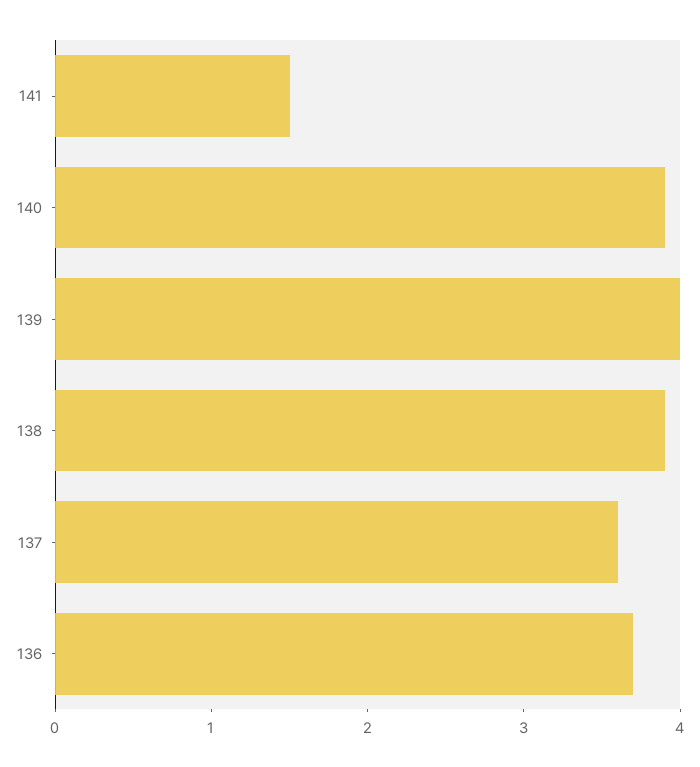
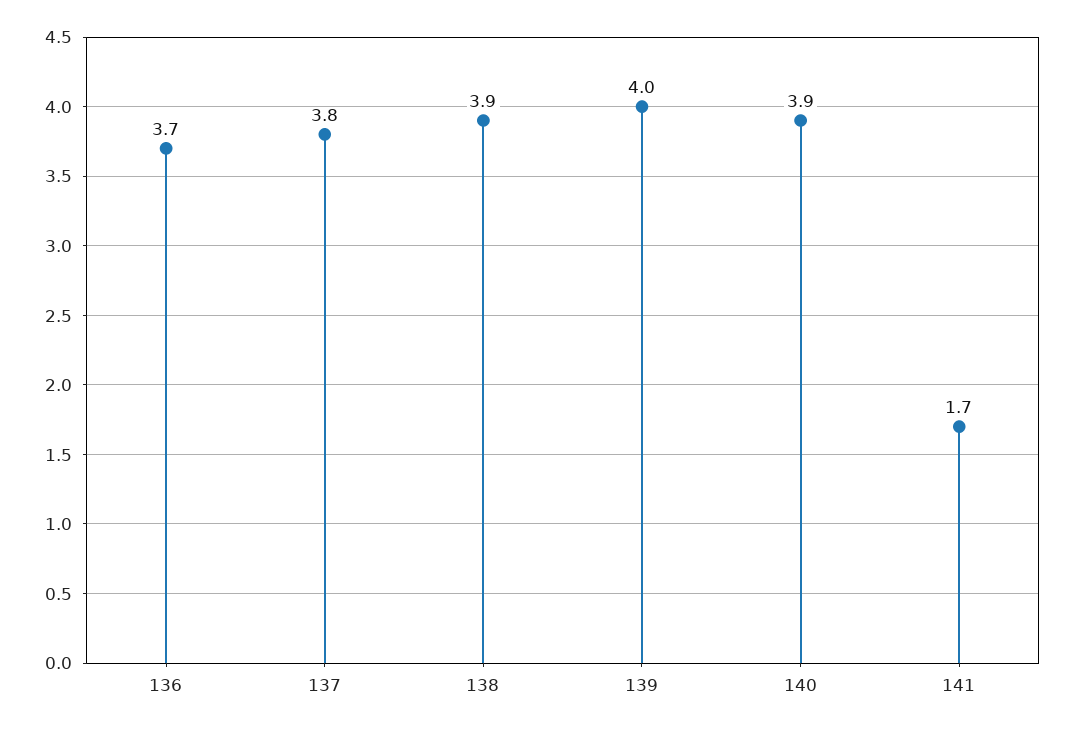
141: 1.5 -> 1.7
137: 3.6 -> 3.8

